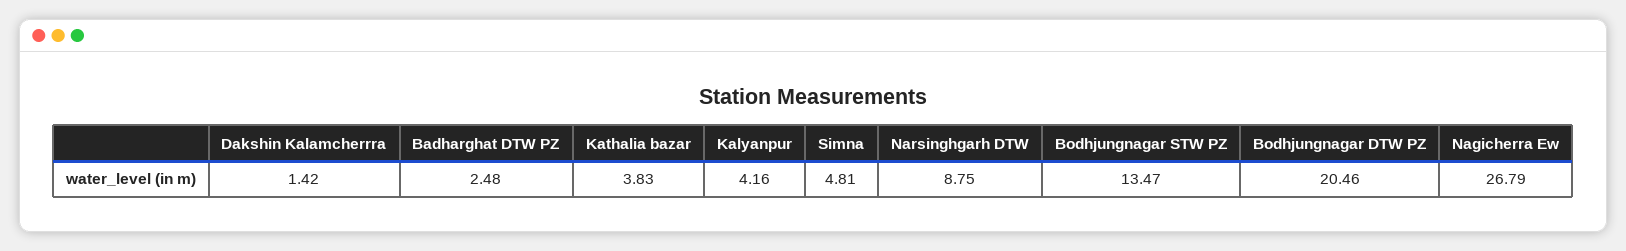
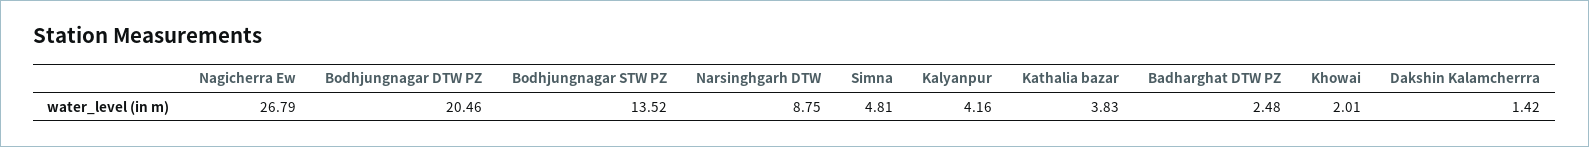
Bodhjungnagar STW PZ: 13.47 -> 13.52
Khowai: none -> 2.01

